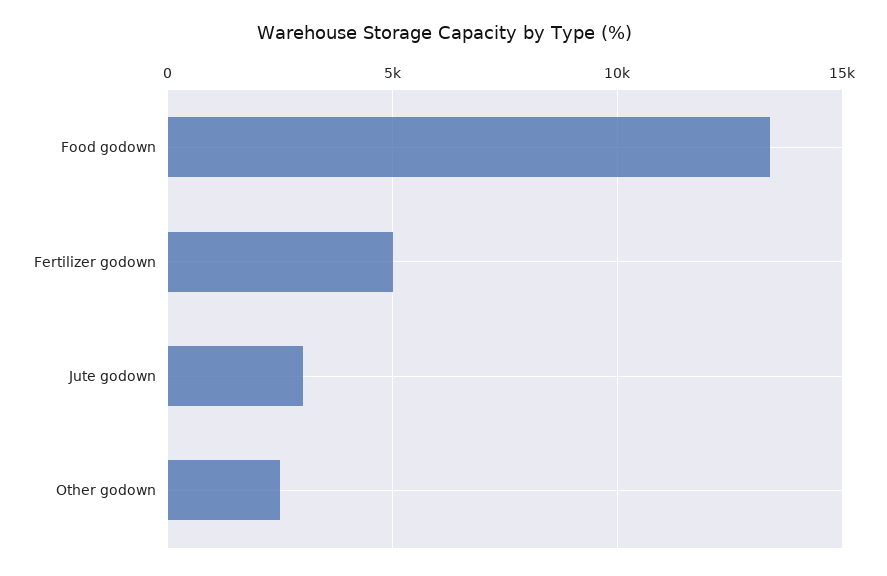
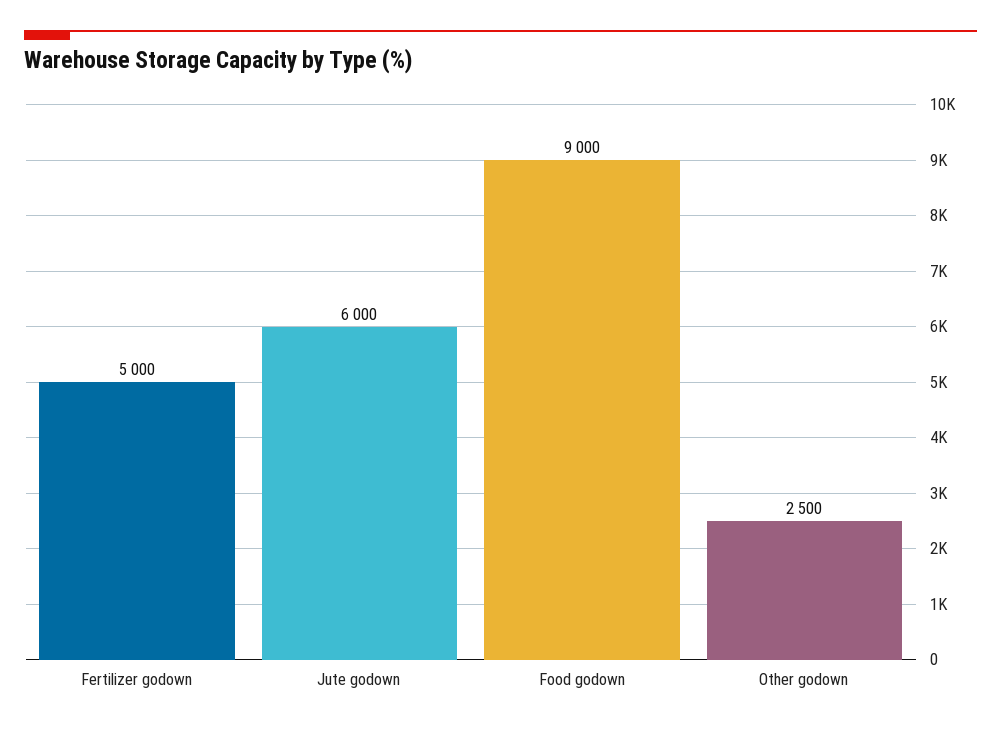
Food godown: 13500 -> 9000
Jute godown: 3000 -> 6000

